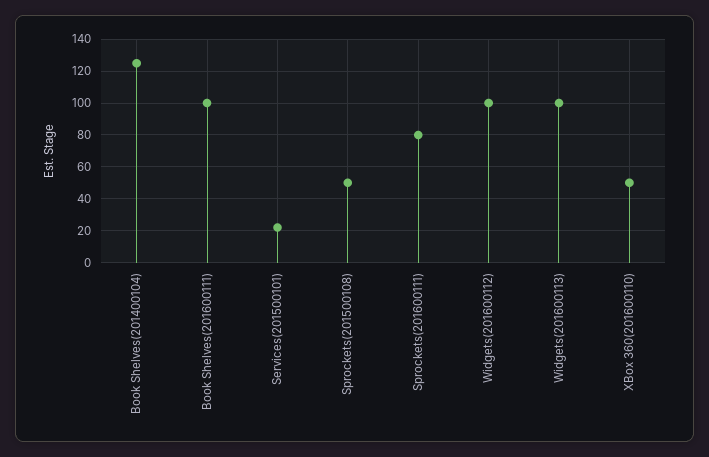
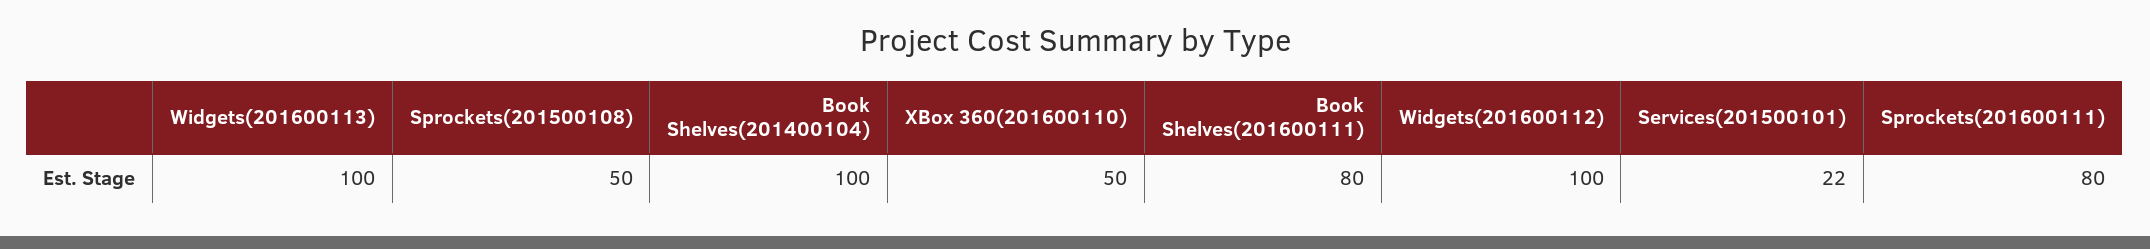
Book Shelves(201400104): 125 -> 100
Book Shelves(201600111): 100 -> 80

